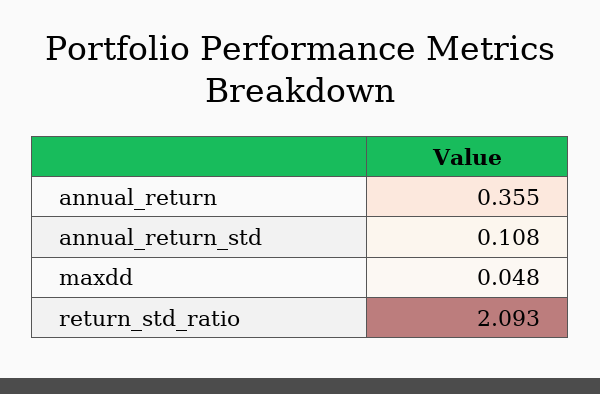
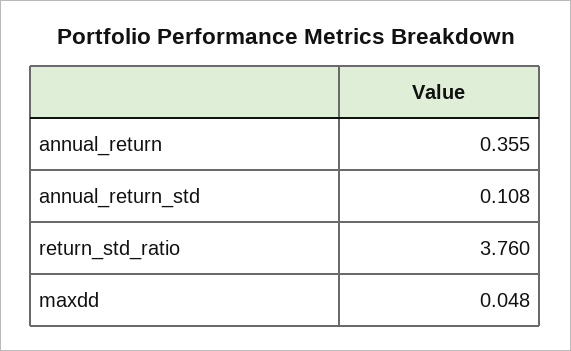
return_std_ratio: 2.093 -> 3.76

